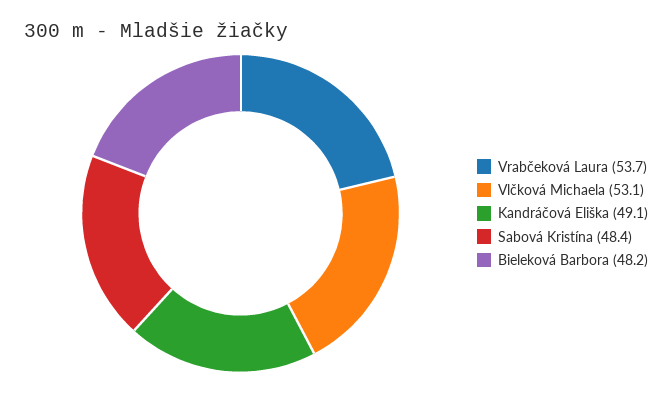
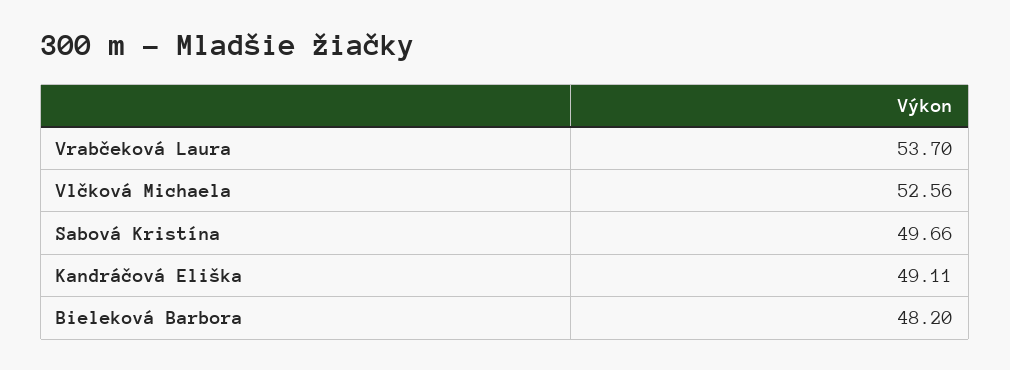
Vlčková Michaela: 53.1 -> 52.56
Sabová Kristína: 48.4 -> 49.66

